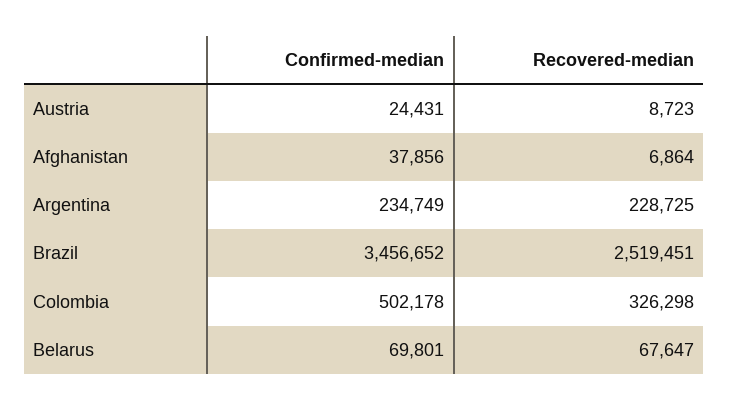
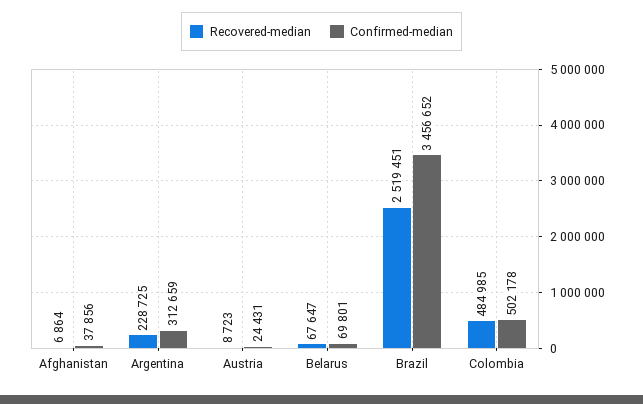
Confirmed-median, Argentina: 234749 -> 312659
Recovered-median, Colombia: 326298 -> 484985

